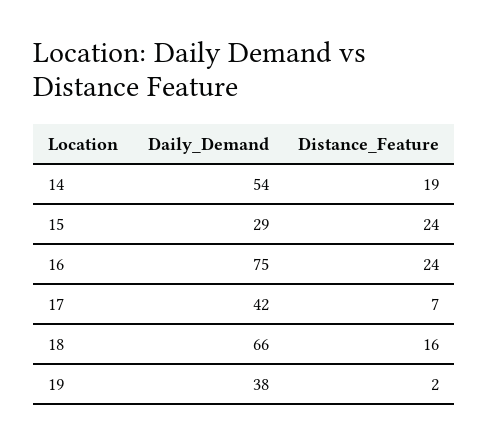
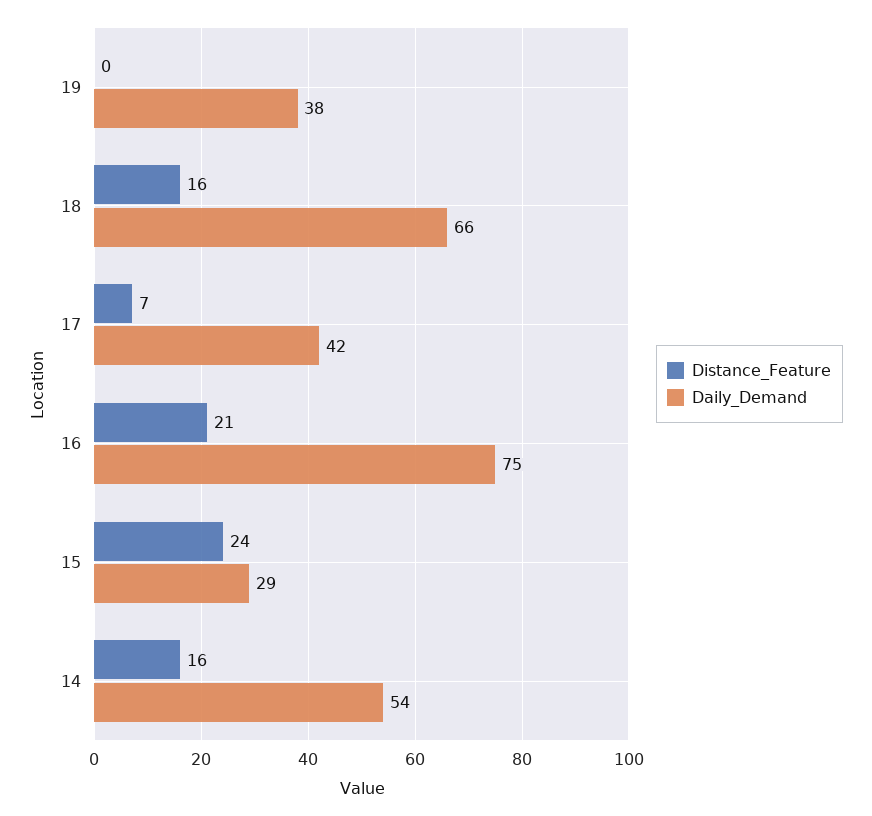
Distance_Feature, 14: 19 -> 16
Distance_Feature, 16: 24 -> 21
Distance_Feature, 19: 2 -> 0

